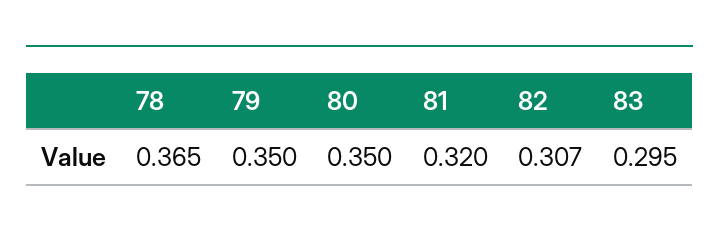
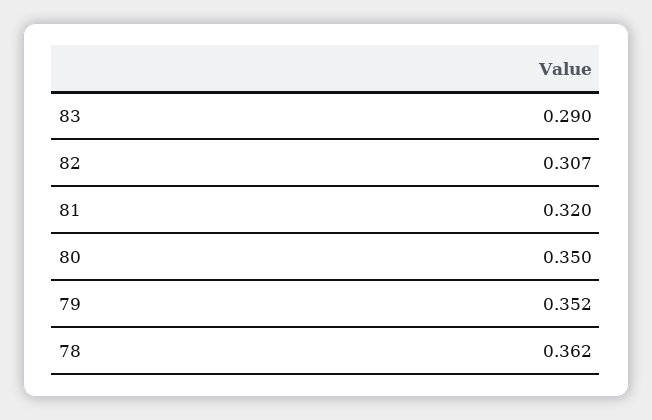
78: 0.365 -> 0.362
79: 0.35 -> 0.352
83: 0.295 -> 0.29

